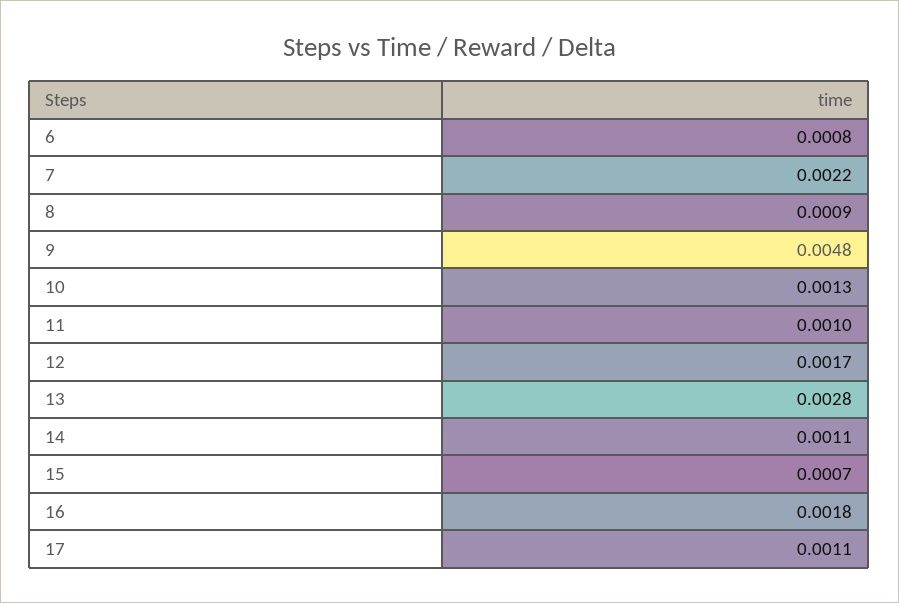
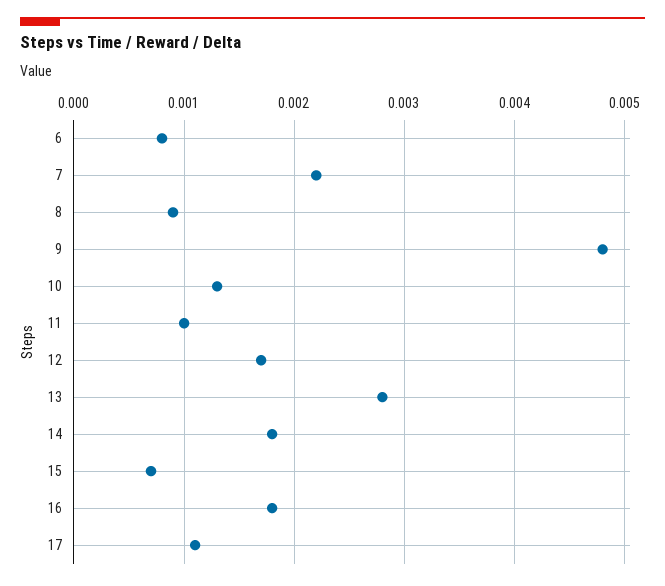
14: 0.0011 -> 0.0018

